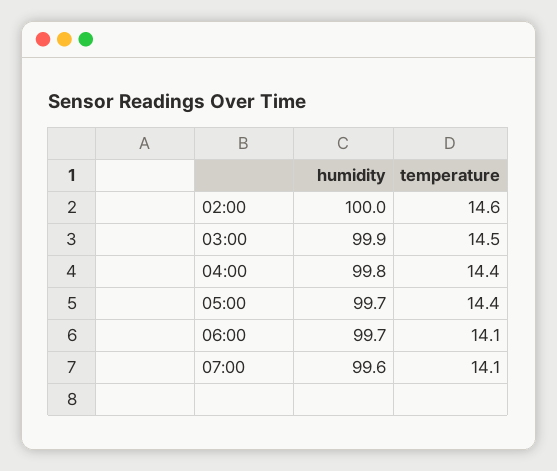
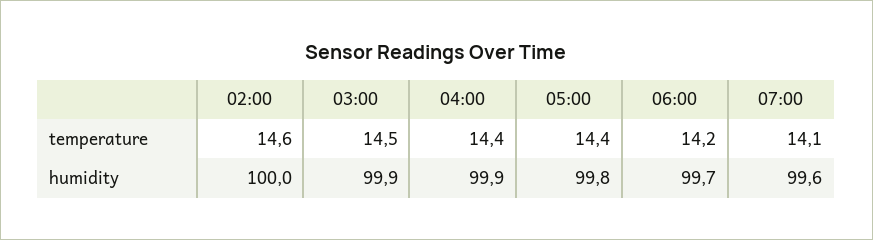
humidity, 04:00: 99.8 -> 99.9
humidity, 05:00: 99.7 -> 99.8
temperature, 06:00: 14.1 -> 14.2

